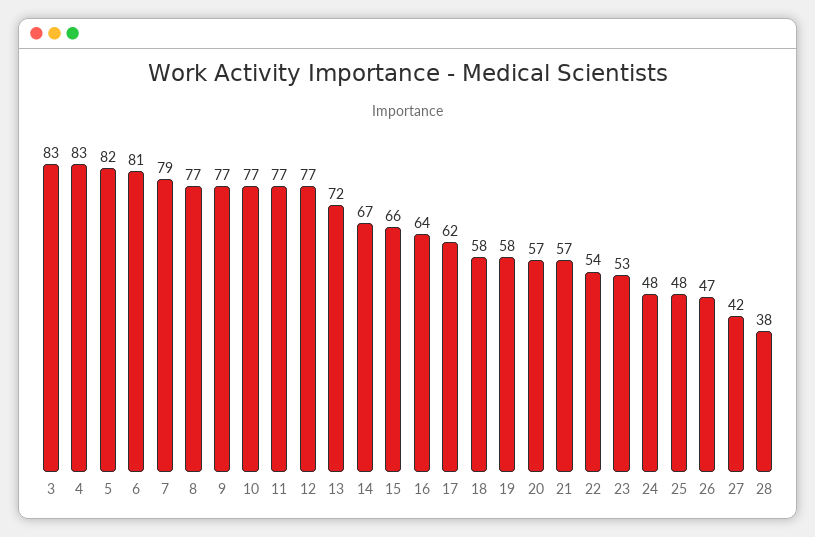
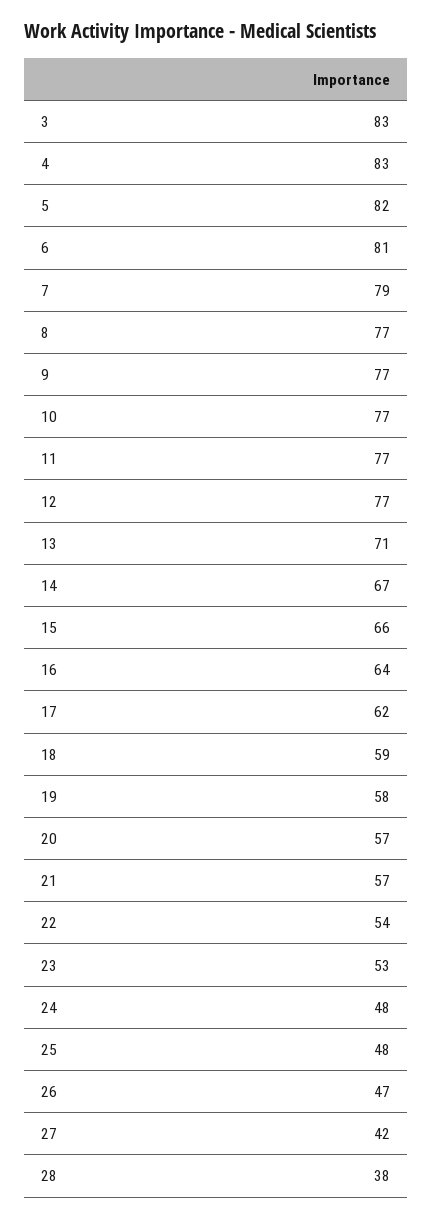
13: 72 -> 71
18: 58 -> 59

